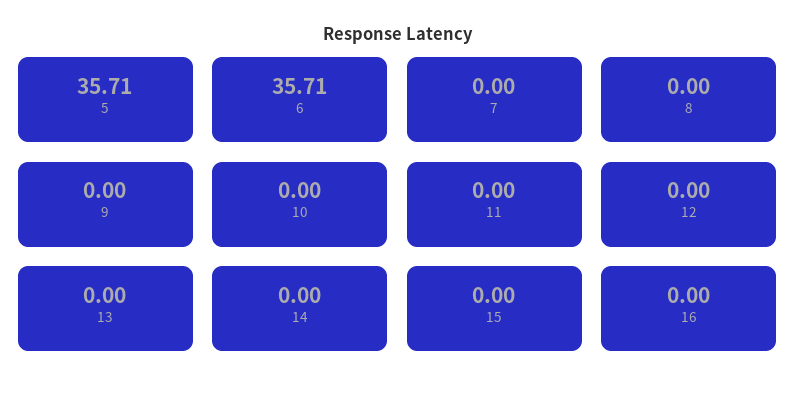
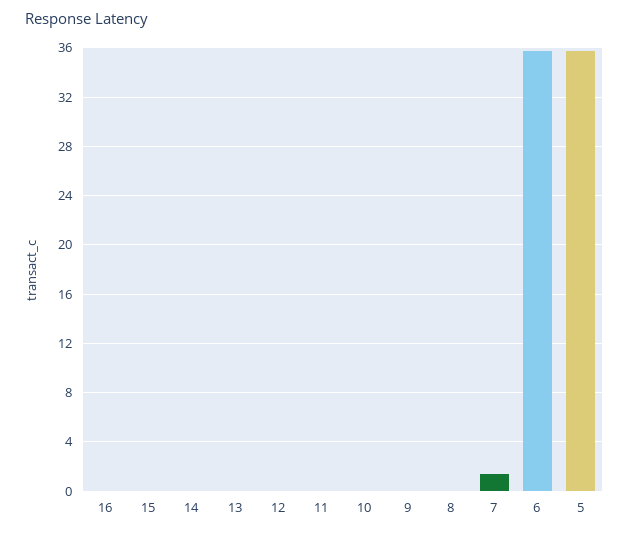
7: 0 -> 1.5

